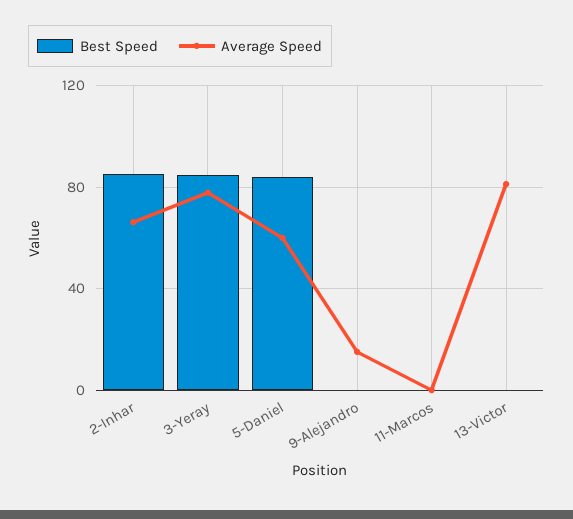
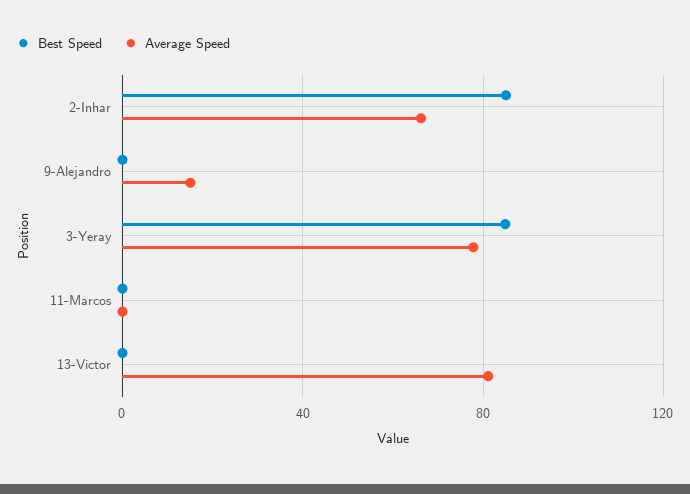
Best Speed, 5-Daniel: 85 -> none
Average Speed, 5-Daniel: 60 -> none

